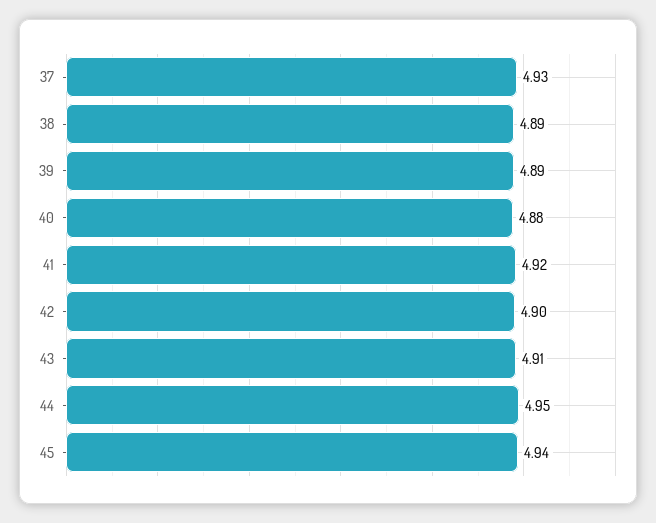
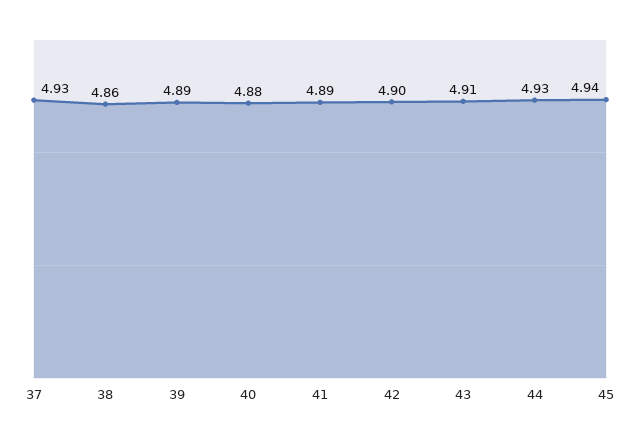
38: 4.89 -> 4.86
41: 4.92 -> 4.89
44: 4.95 -> 4.93

